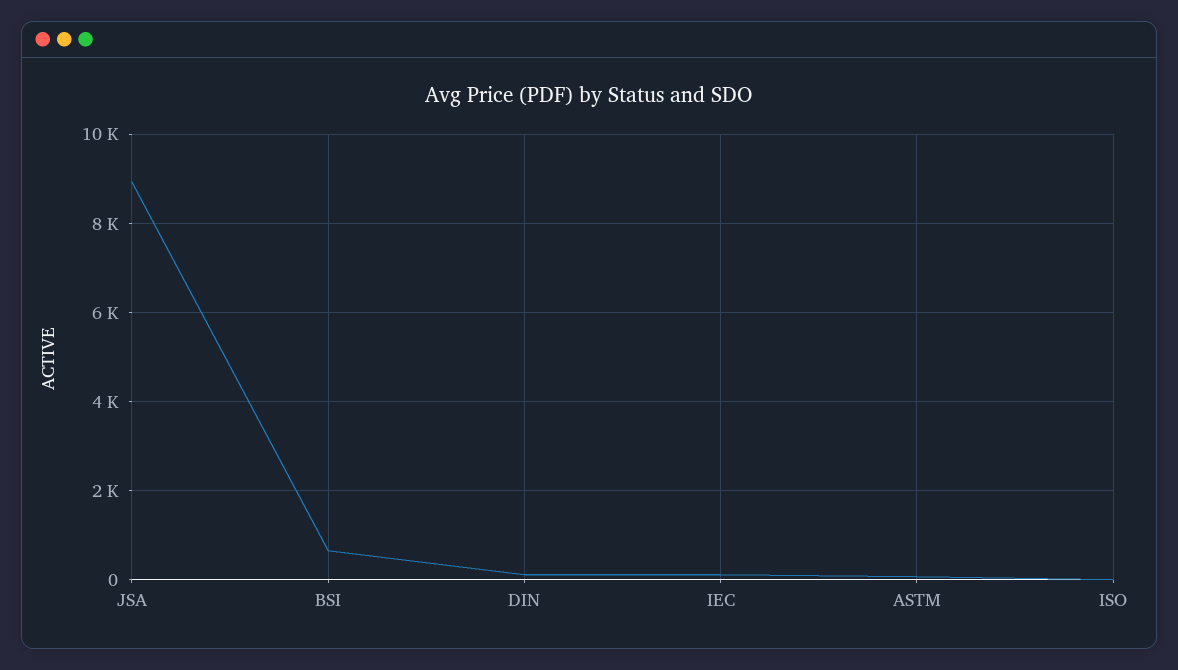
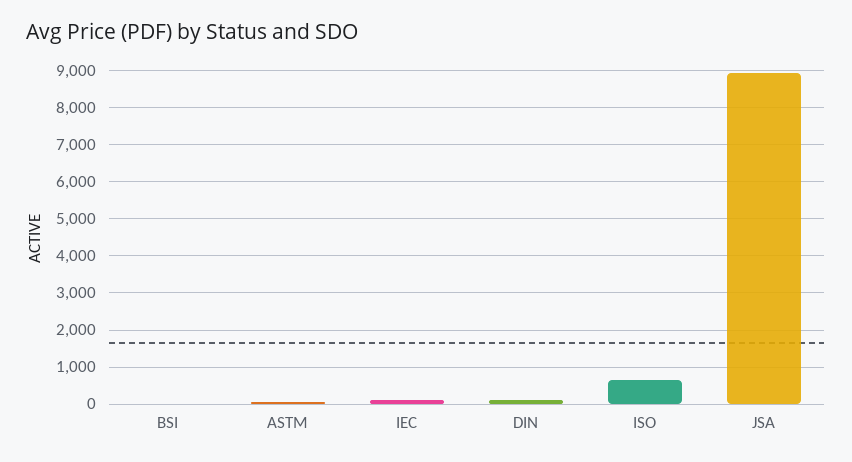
BSI: 600 -> 0
ISO: 0 -> 600

